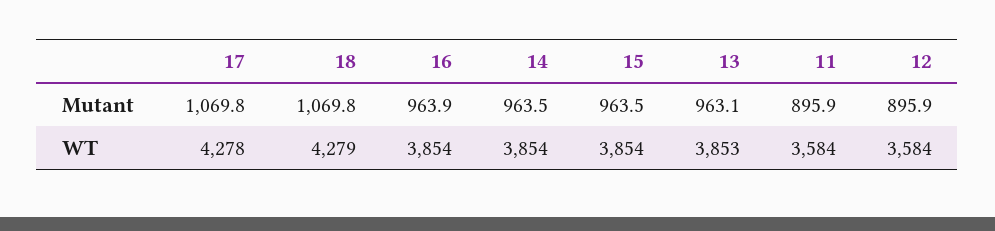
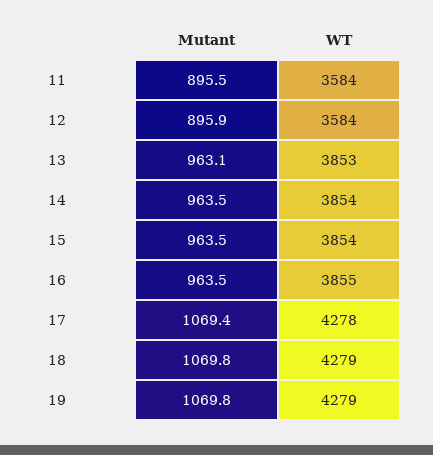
17, Mutant: 1069.8 -> 1069.4
16, Mutant: 963.9 -> 963.5
11, Mutant: 895.9 -> 895.5
16, WT: 3854 -> 3855
19, Mutant: none -> 1069.8
19, WT: none -> 4279

